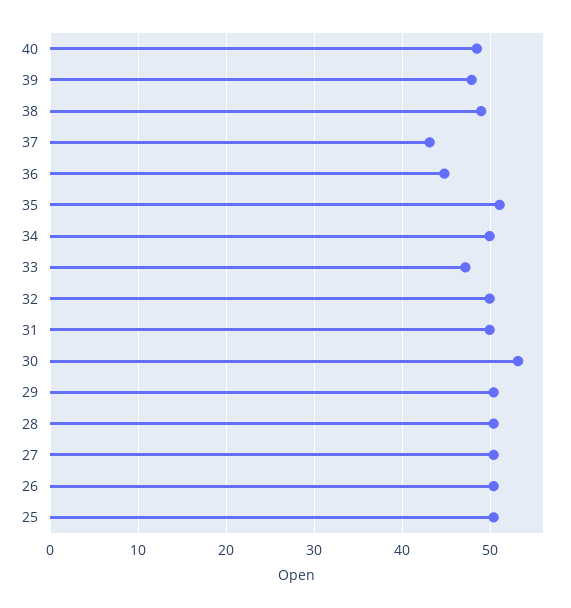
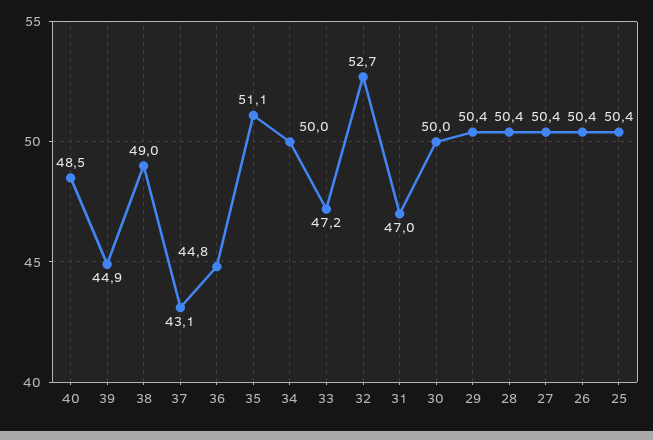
39: 48 -> 44.9
32: 50 -> 52.7
31: 50 -> 47
30: 53 -> 50

